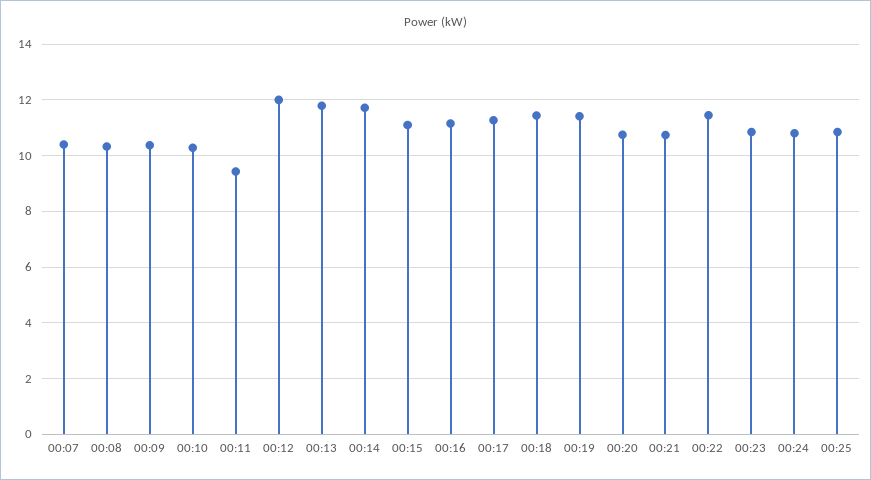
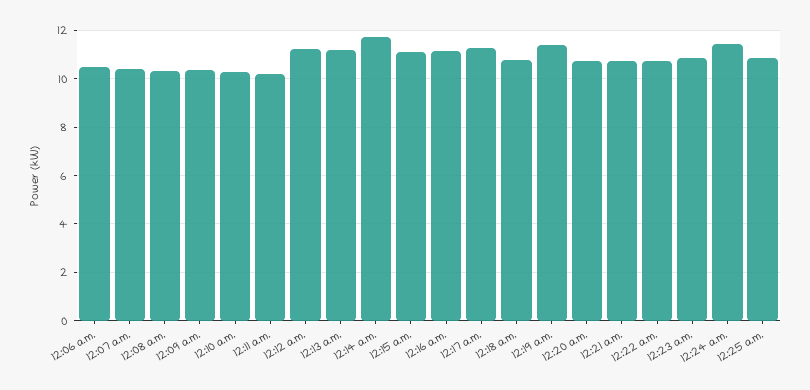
00:11: 9.5 -> 10.25
00:12: 12 -> 11.25
00:13: 11.75 -> 11.25
00:18: 11.5 -> 10.75
00:22: 11.5 -> 10.75
00:24: 10.75 -> 11.5
12:06 a.m.: none -> 10.5

